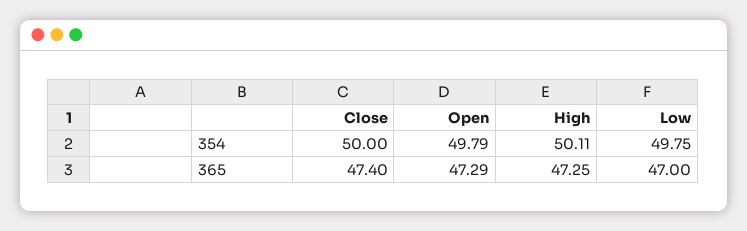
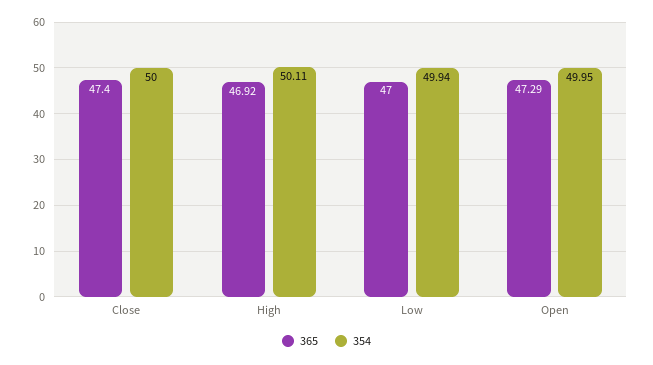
354, Open: 49.79 -> 49.95
354, Low: 49.75 -> 49.94
365, High: 47.25 -> 46.92

